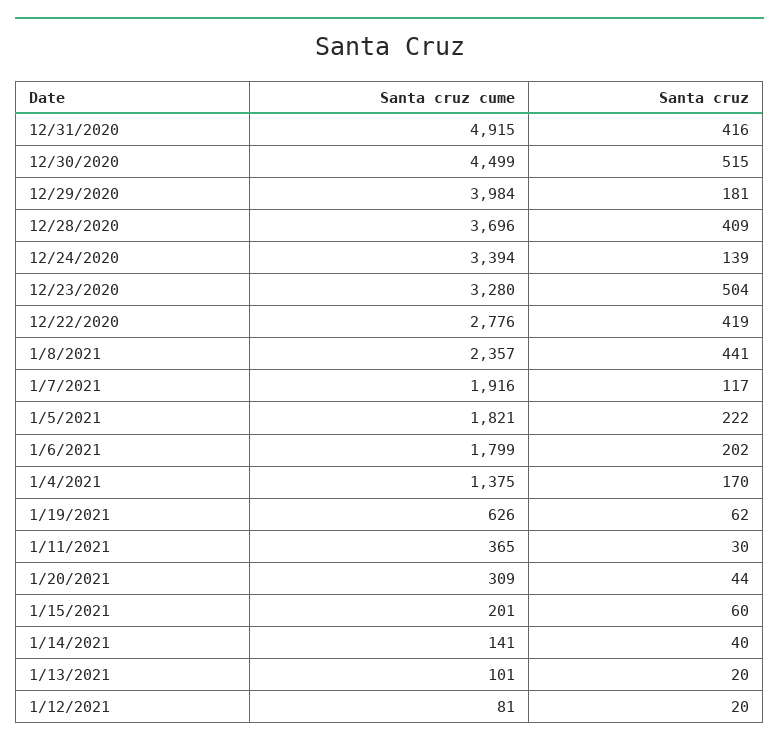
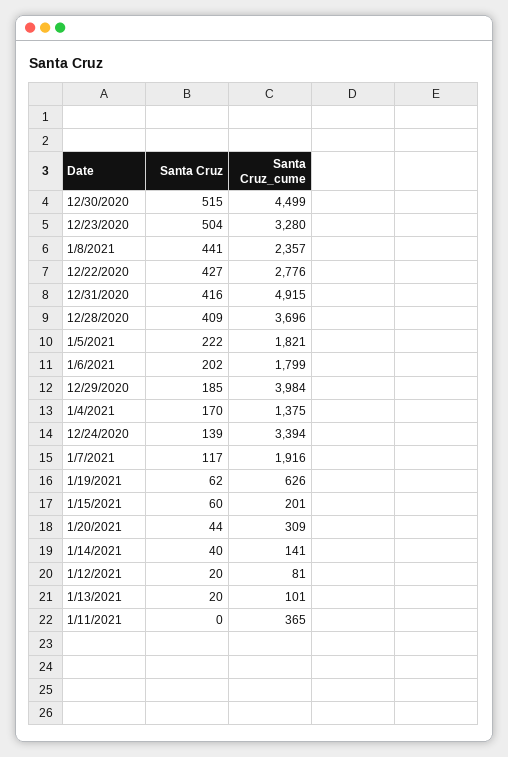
Santa cruz, 12/29/2020: 181 -> 185
Santa cruz, 12/22/2020: 419 -> 427
Santa cruz, 1/11/2021: 30 -> 0

